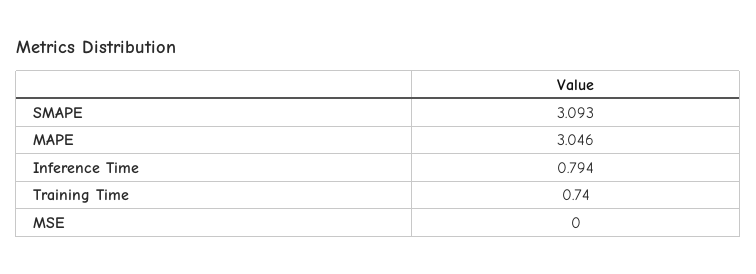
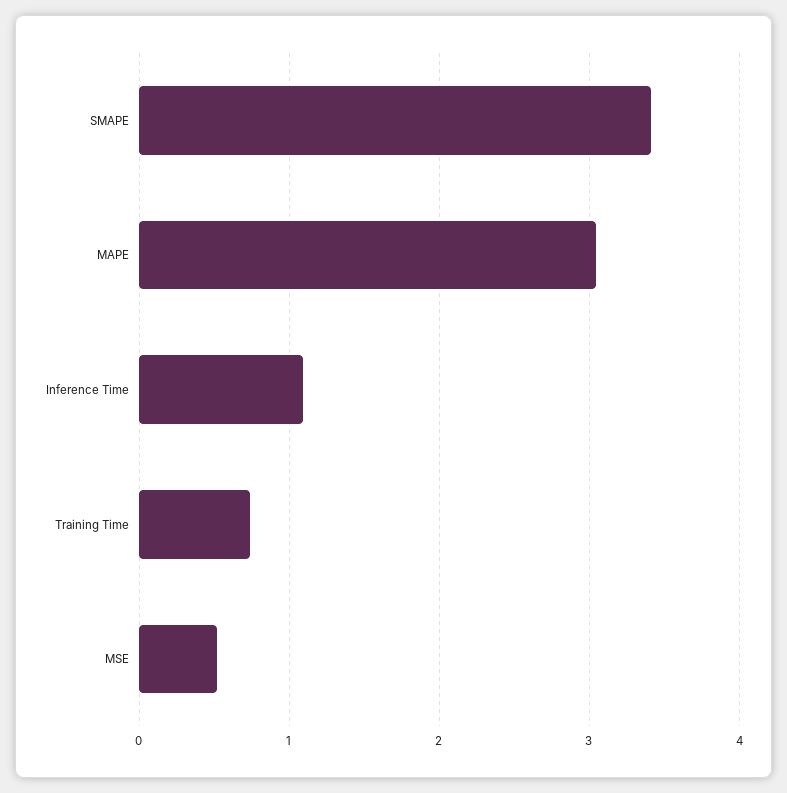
SMAPE: 3.093 -> 3.4
Inference Time: 0.794 -> 1.1
MSE: 0 -> 0.5

